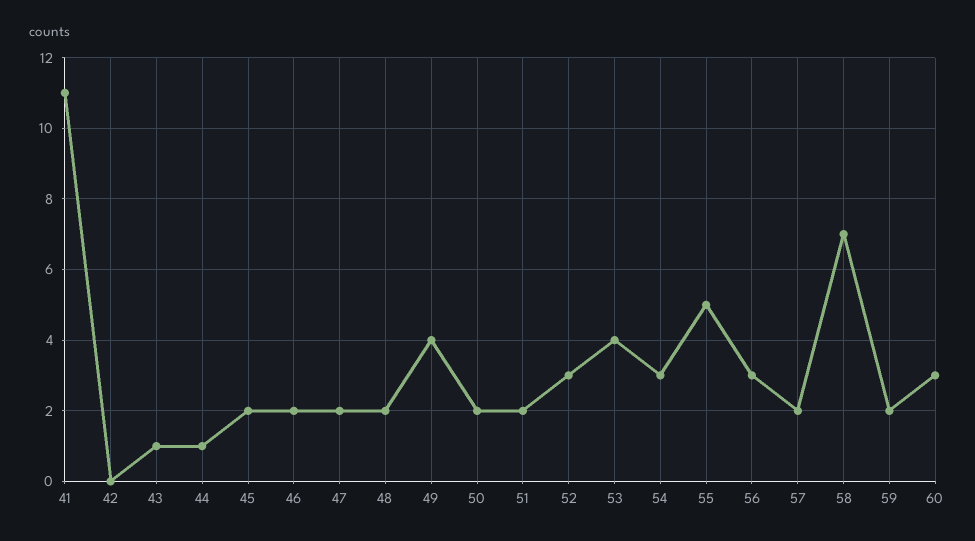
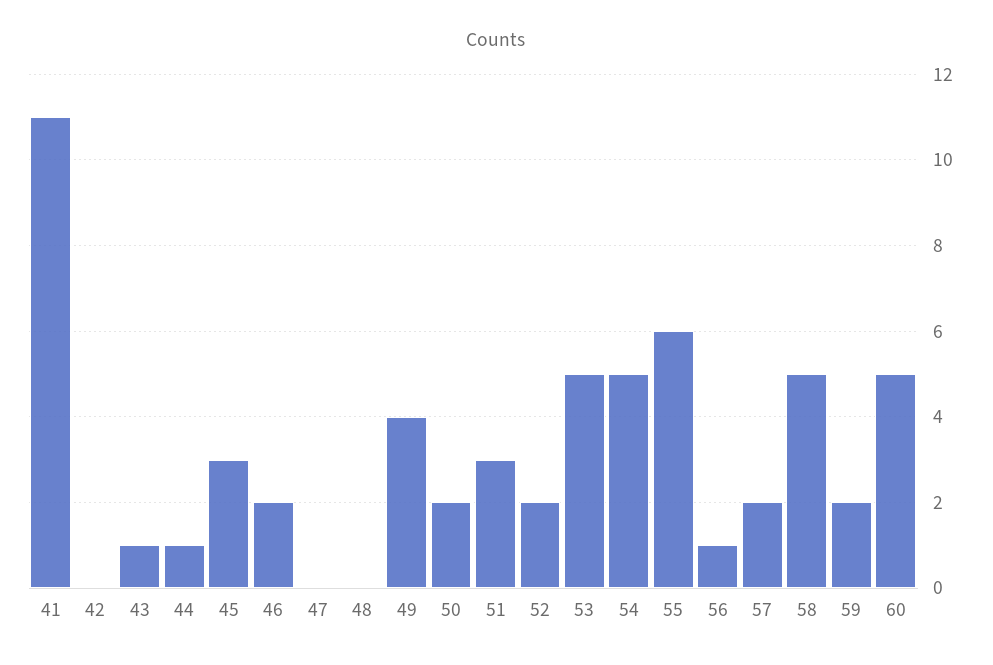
45: 2 -> 3
47: 2 -> 0
48: 2 -> 0
51: 2 -> 3
52: 3 -> 2
53: 4 -> 5
54: 3 -> 5
55: 5 -> 6
56: 3 -> 1
58: 7 -> 5
60: 3 -> 5

